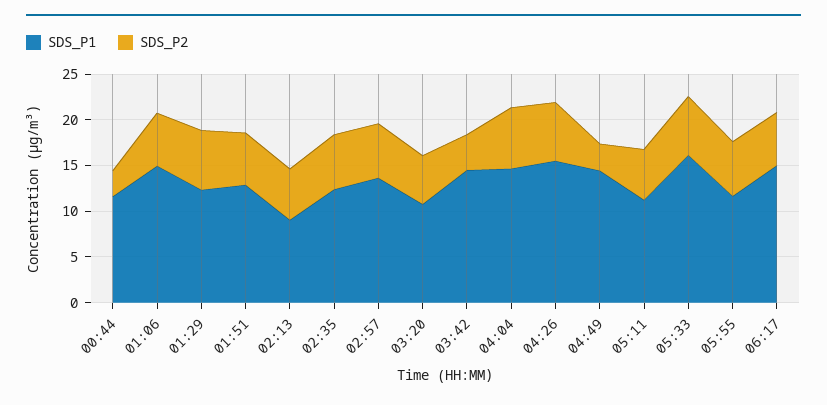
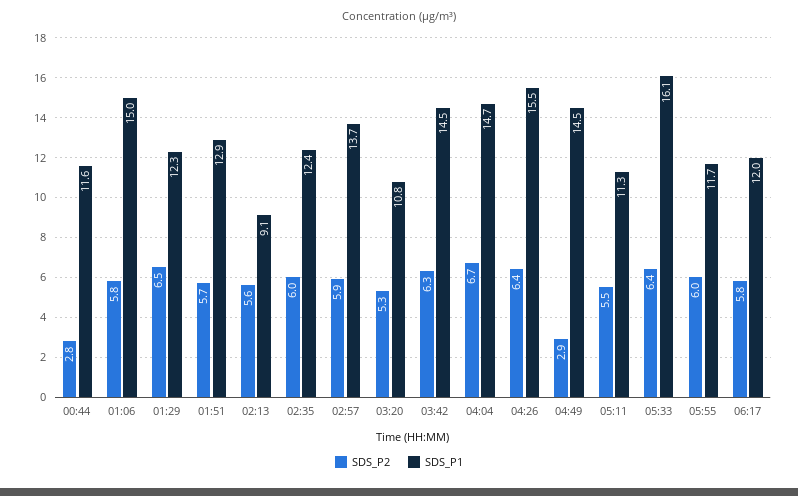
SDS_P2, 03:42: 4 -> 6.3
SDS_P1, 06:17: 15 -> 12

